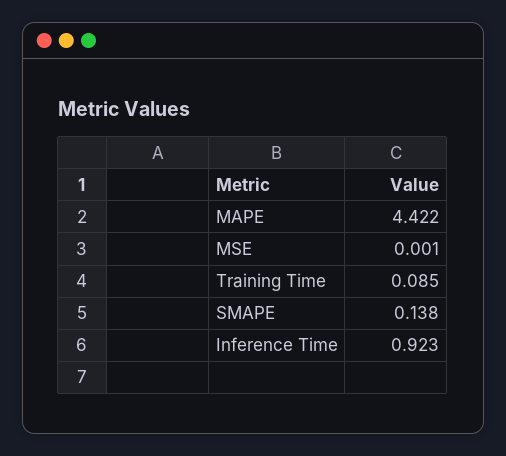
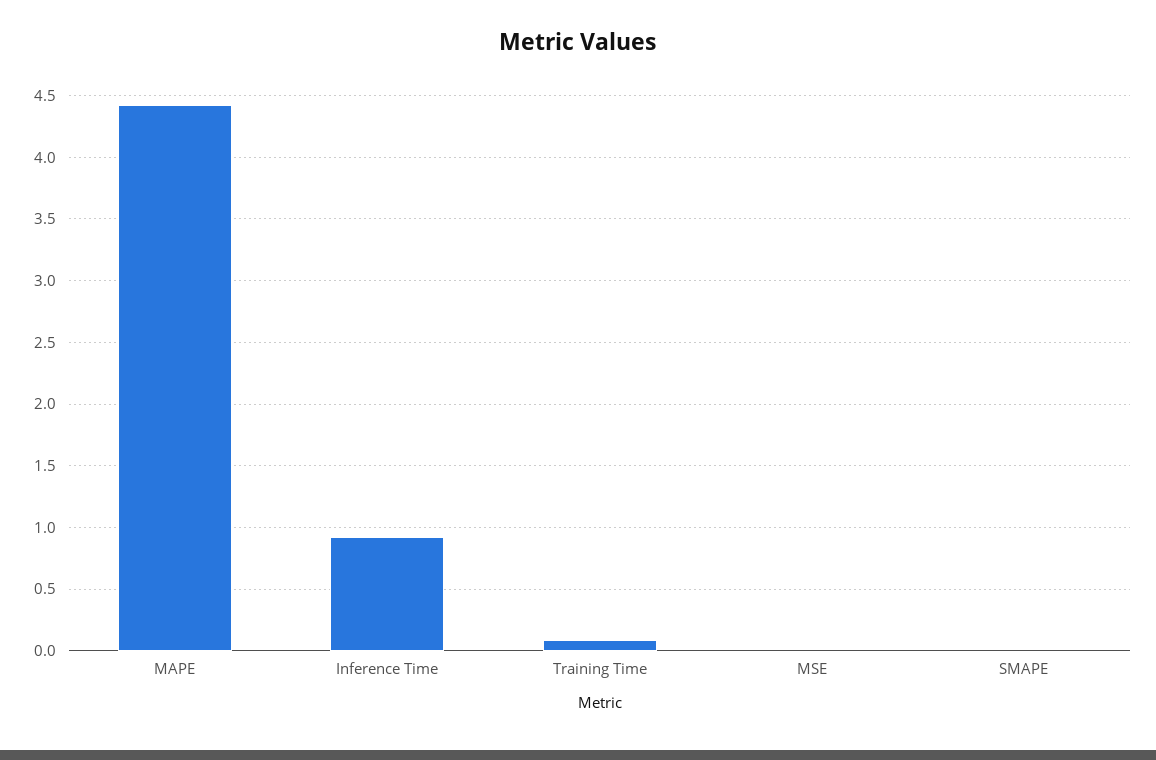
SMAPE: 0.138 -> 0

